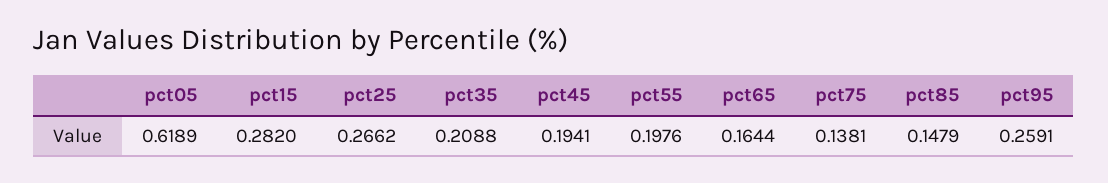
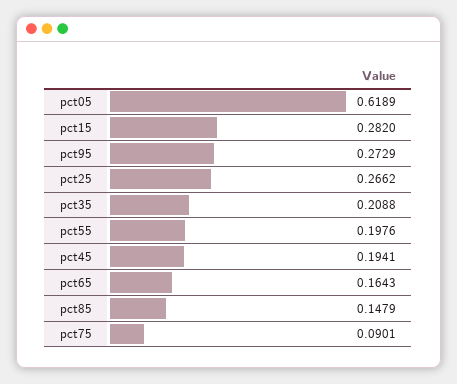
pct65: 0.1644 -> 0.1643
pct75: 0.1381 -> 0.0901
pct95: 0.2591 -> 0.2729

